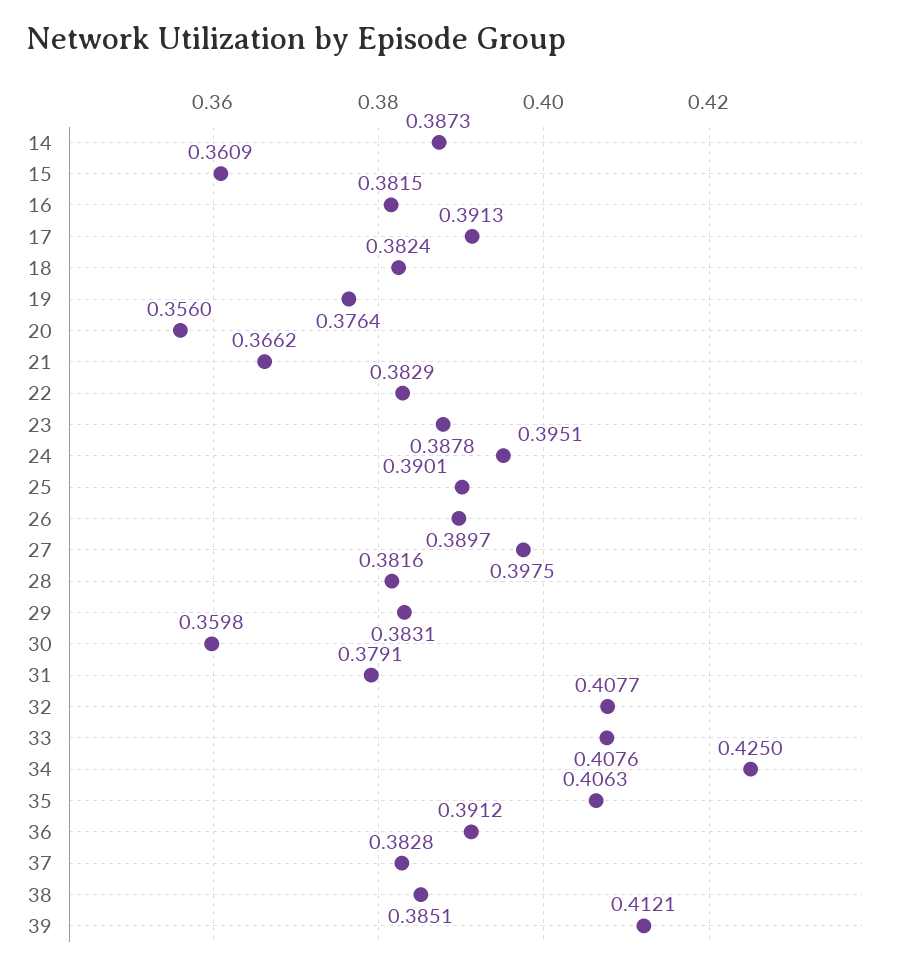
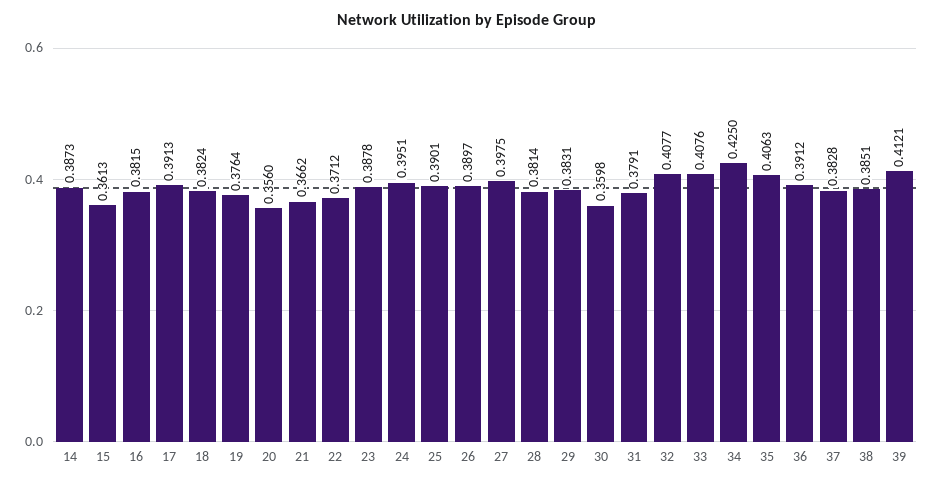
15: 0.3609 -> 0.3613
22: 0.3829 -> 0.3712
28: 0.3816 -> 0.3814

